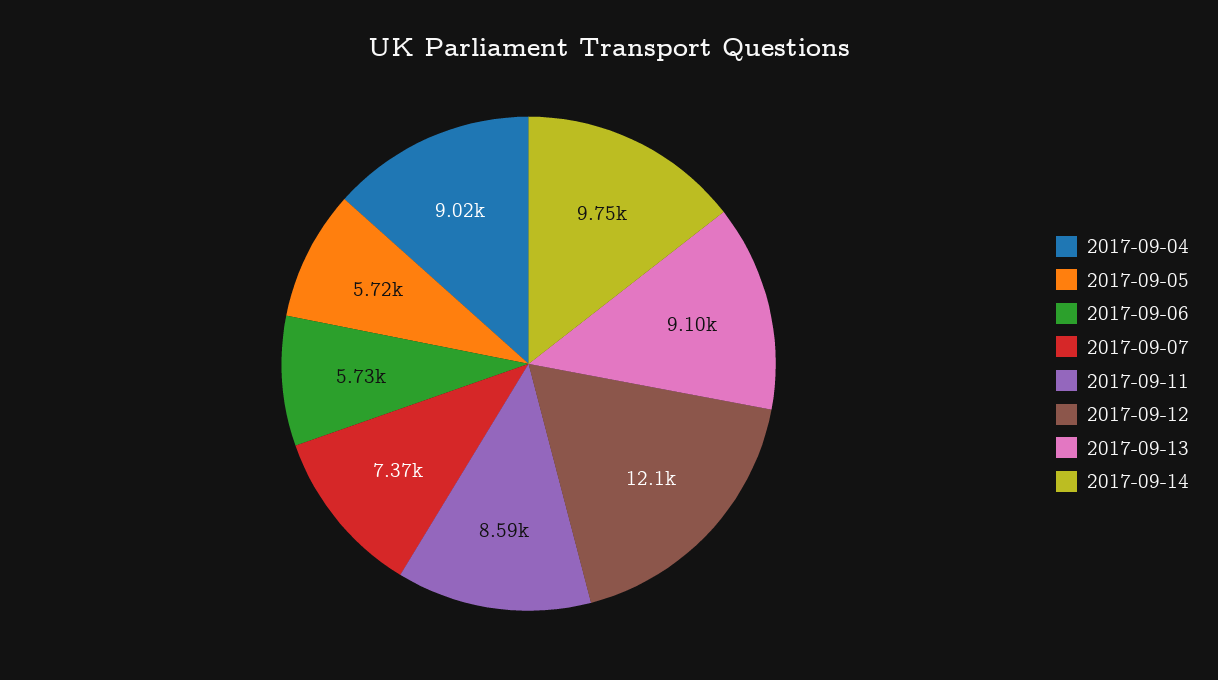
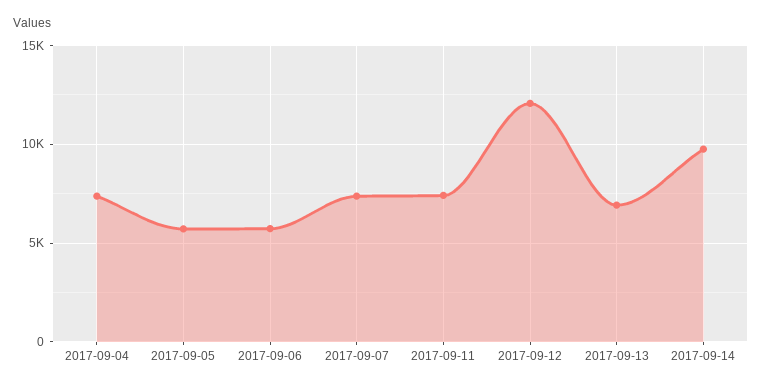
2017-09-04: 9020 -> 7500
2017-09-11: 8590 -> 7500
2017-09-13: 9100 -> 7000

